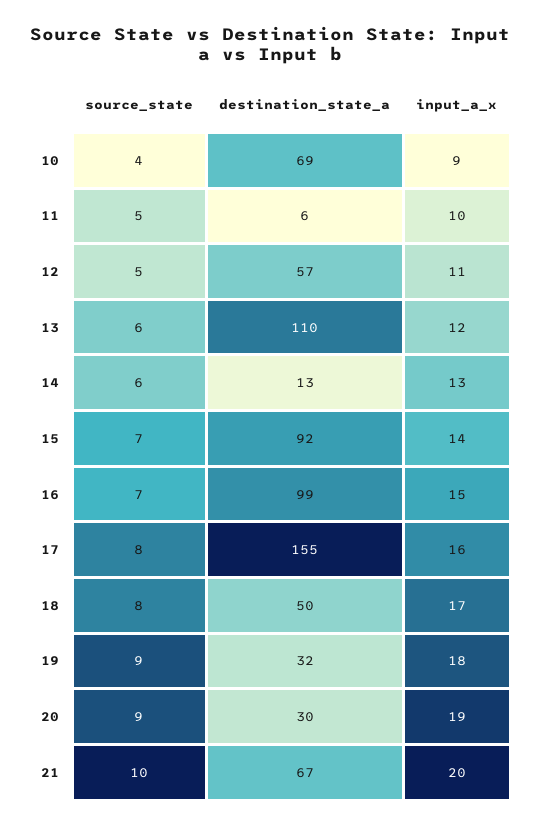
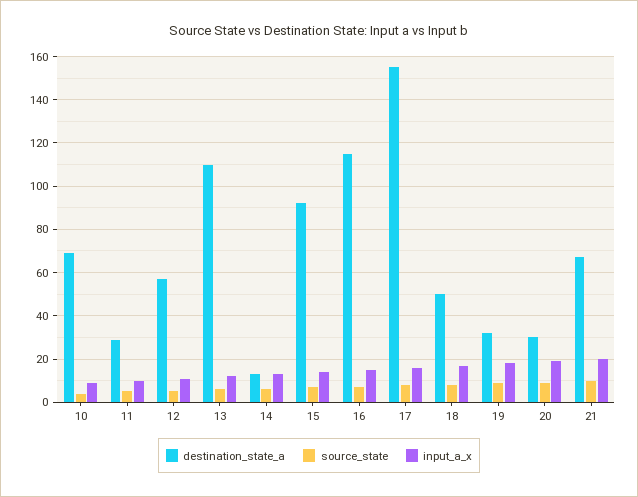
destination_state_a, 11: 6 -> 30
destination_state_a, 16: 99 -> 115

